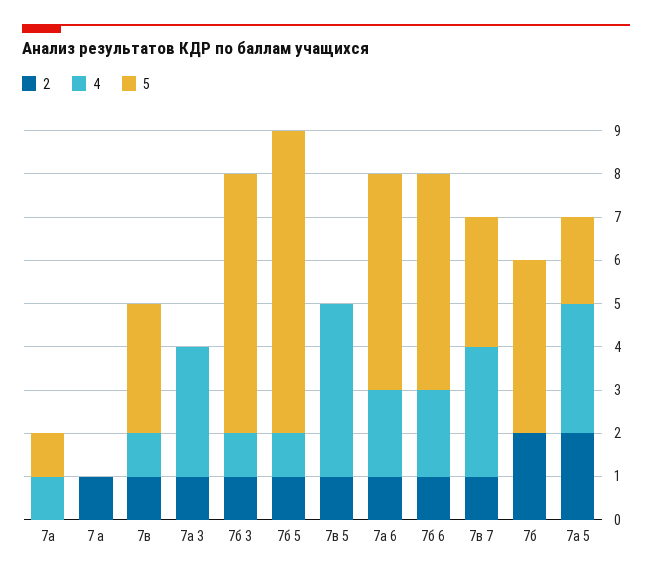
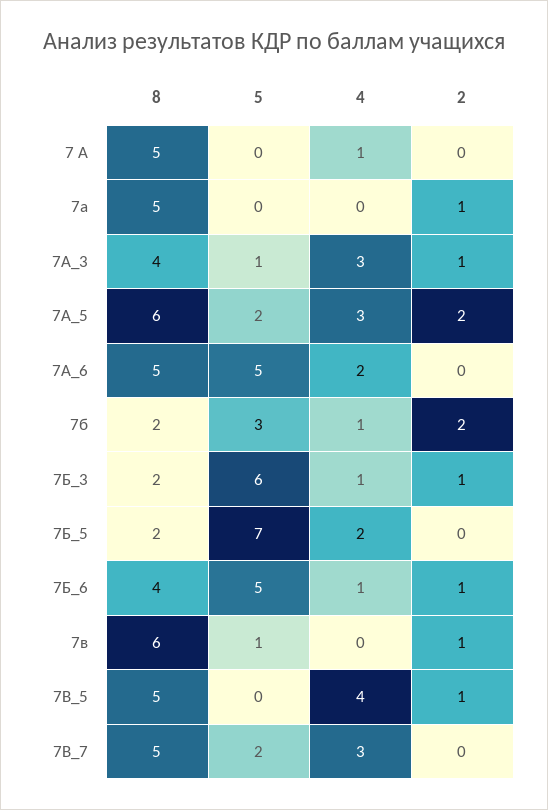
2, 7а: 0 -> 1
4, 7а: 1 -> 0
5, 7а: 1 -> 0
2, 7 а: 1 -> 0
4, 7 а: 0 -> 1
4, 7в: 1 -> 0
5, 7в: 3 -> 1
5, 7а 3: 0 -> 1
2, 7б 5: 1 -> 0
4, 7б 5: 1 -> 2
2, 7а 6: 1 -> 0
4, 7б 6: 2 -> 1
2, 7в 7: 1 -> 0
5, 7в 7: 3 -> 2
4, 7б: 0 -> 1
5, 7б: 4 -> 3
8, 7 а: none -> 5
8, 7а: none -> 5
8, 7а 3: none -> 4
8, 7а 5: none -> 6
8, 7а 6: none -> 5
8, 7б: none -> 2
8, 7б 3: none -> 2
8, 7б 5: none -> 2
8, 7б 6: none -> 4
8, 7в: none -> 6
8, 7в 5: none -> 5
8, 7в 7: none -> 5

